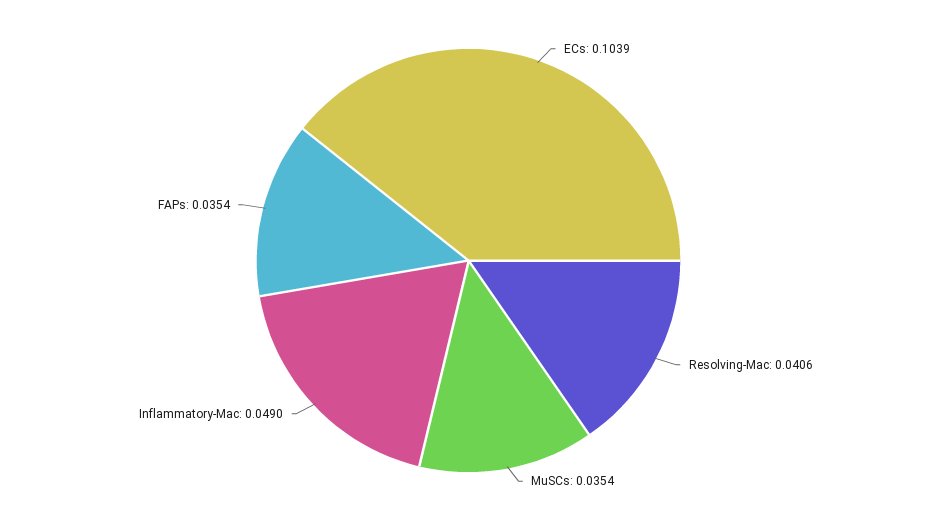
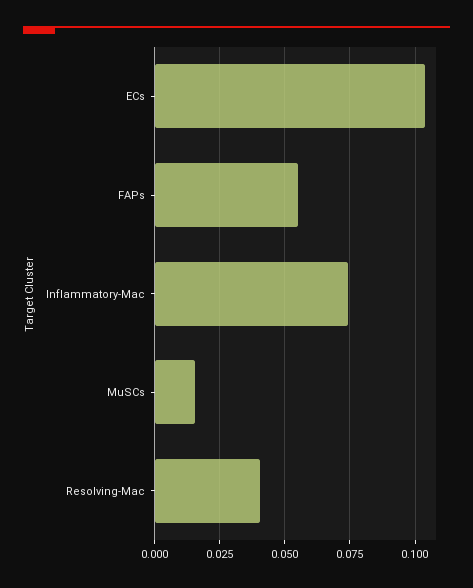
MuSCs: 0.0354 -> 0.015
Inflammatory-Mac: 0.049 -> 0.075
FAPs: 0.0354 -> 0.055

